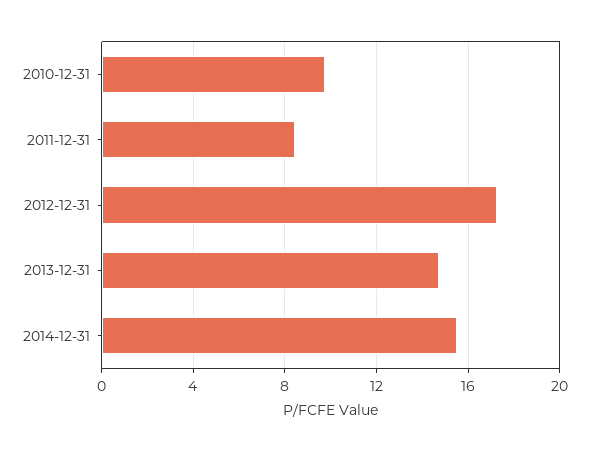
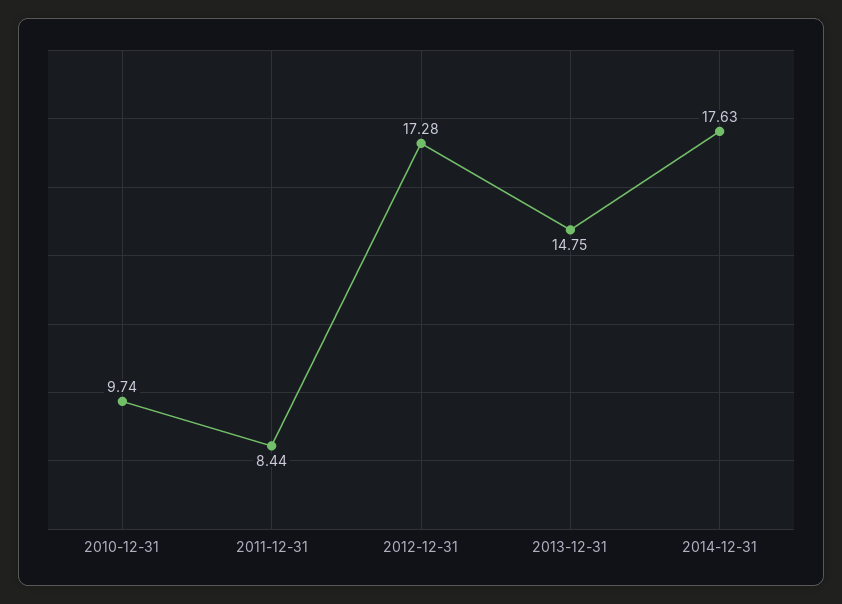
2014-12-31: 15.5 -> 17.63

